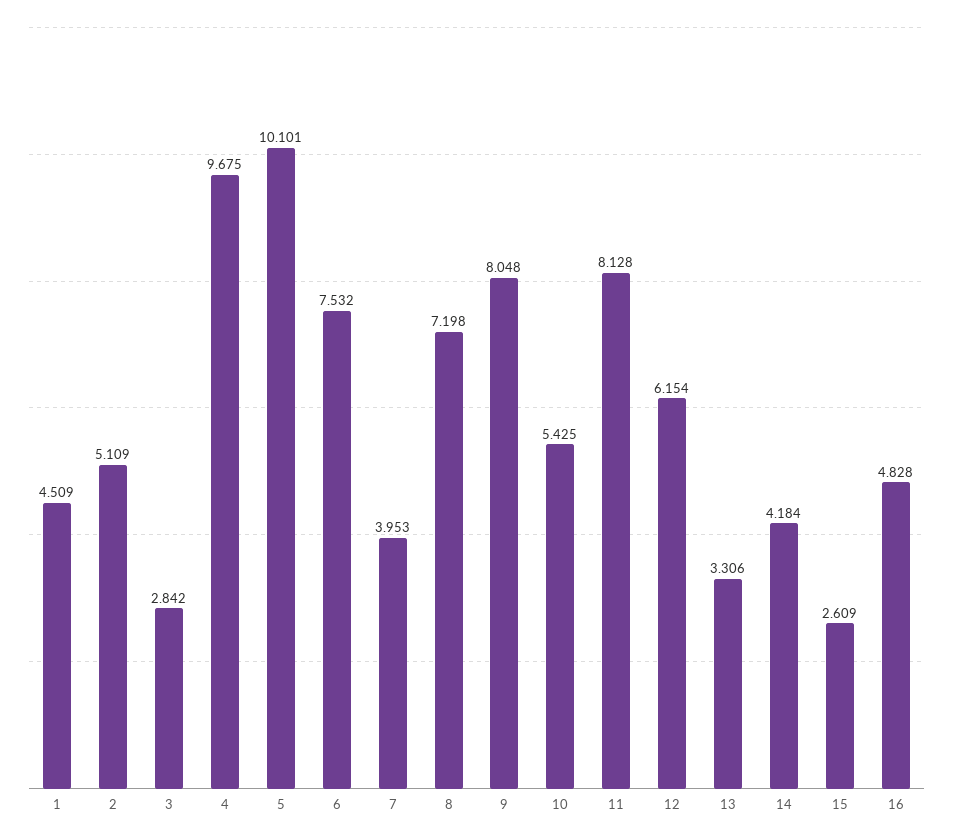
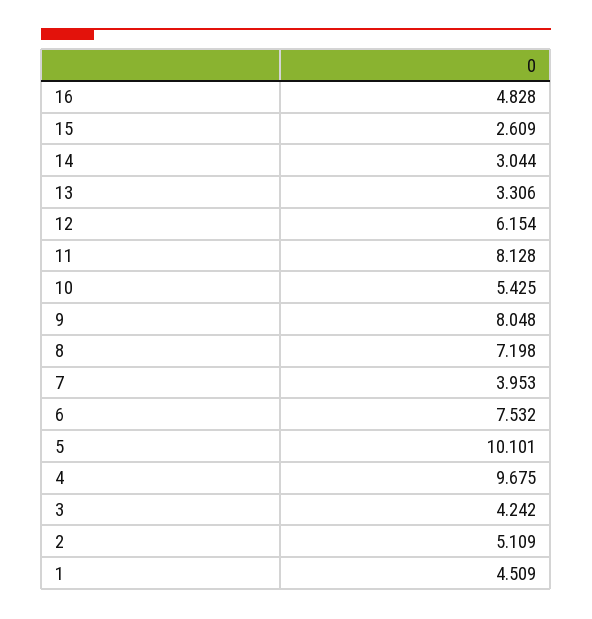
3: 2.842 -> 4.242
14: 4.184 -> 3.044

